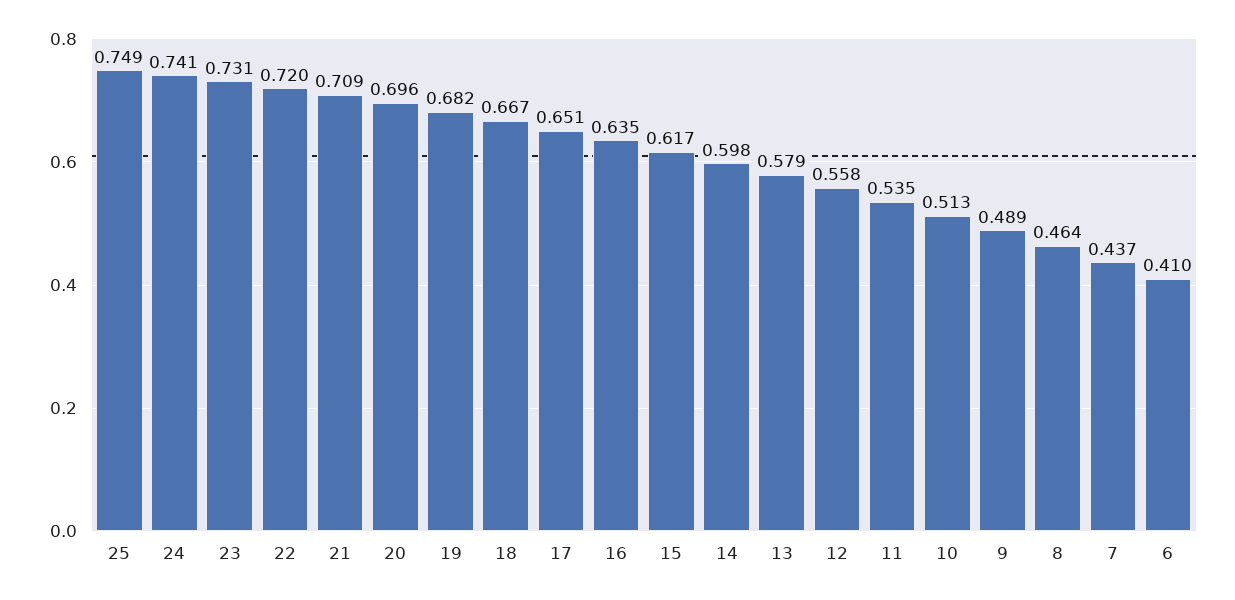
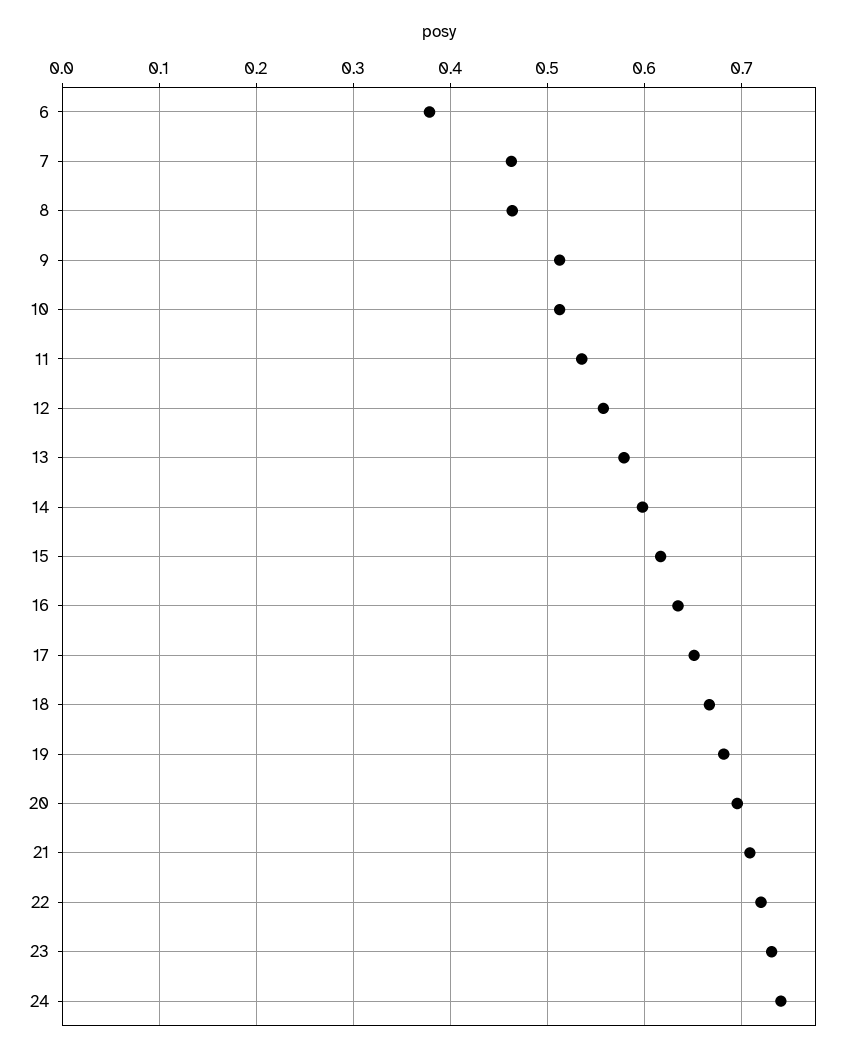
25: 0.749 -> none
9: 0.489 -> 0.51
7: 0.437 -> 0.46
6: 0.41 -> 0.38

